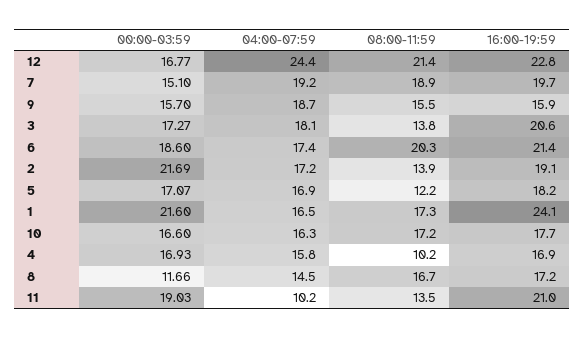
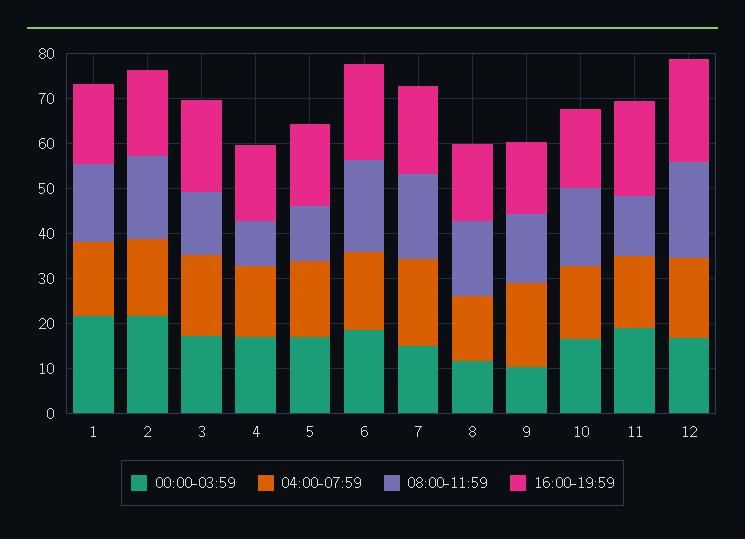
04:00-07:59, 12: 24.4 -> 18
00:00-03:59, 9: 15.7 -> 10
08:00-11:59, 2: 13.9 -> 18
16:00-19:59, 1: 24.1 -> 18
04:00-07:59, 11: 10.2 -> 16

